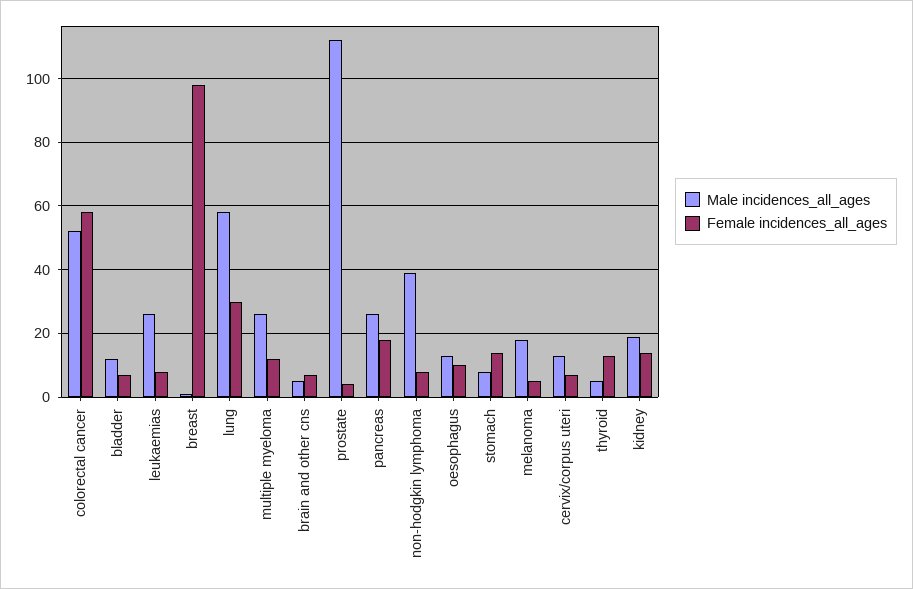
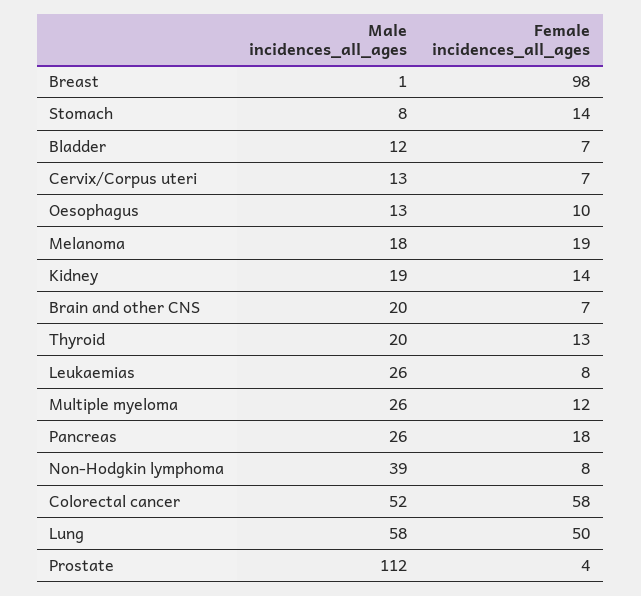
Female incidences_all_ages, lung: 30 -> 50
Male incidences_all_ages, brain and other cns: 5 -> 20
Female incidences_all_ages, melanoma: 5 -> 19
Male incidences_all_ages, thyroid: 5 -> 20

